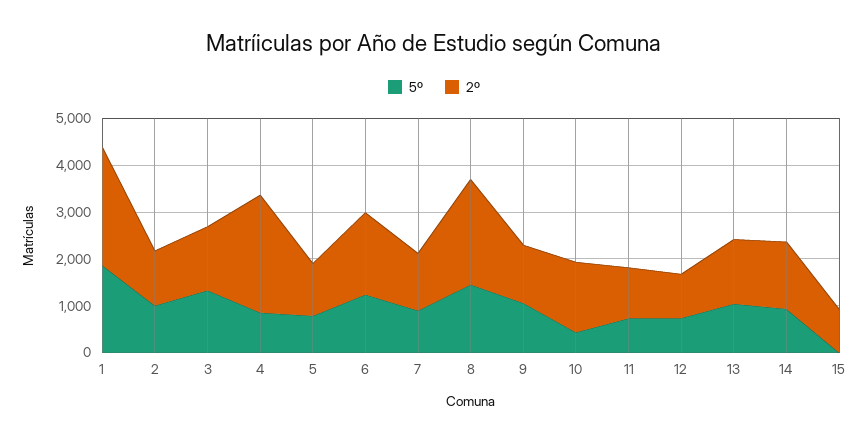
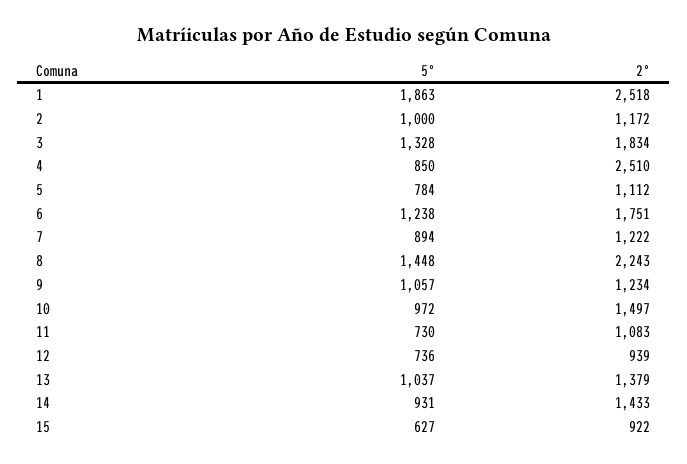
2º, 3: 1400 -> 1834
5º, 10: 400 -> 972
5º, 15: 0 -> 627

